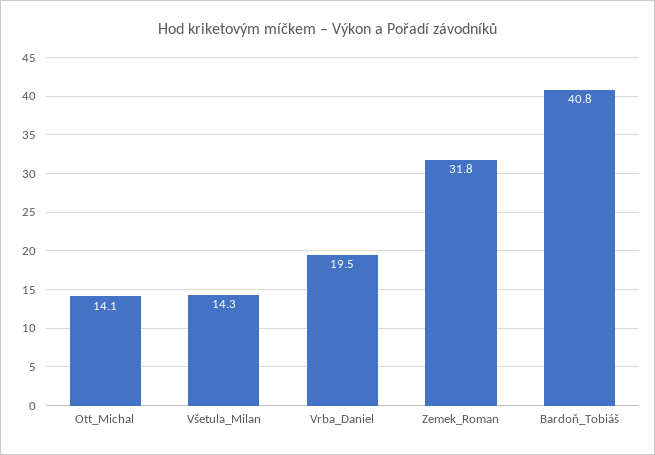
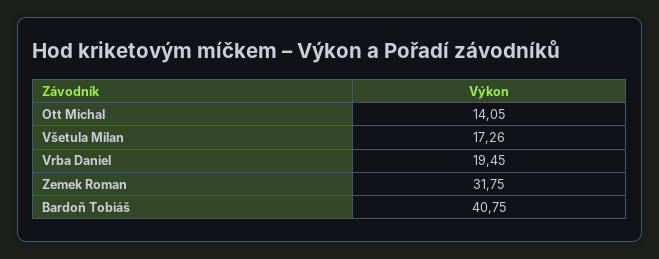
Všetula_Milan: 14.3 -> 17.26

